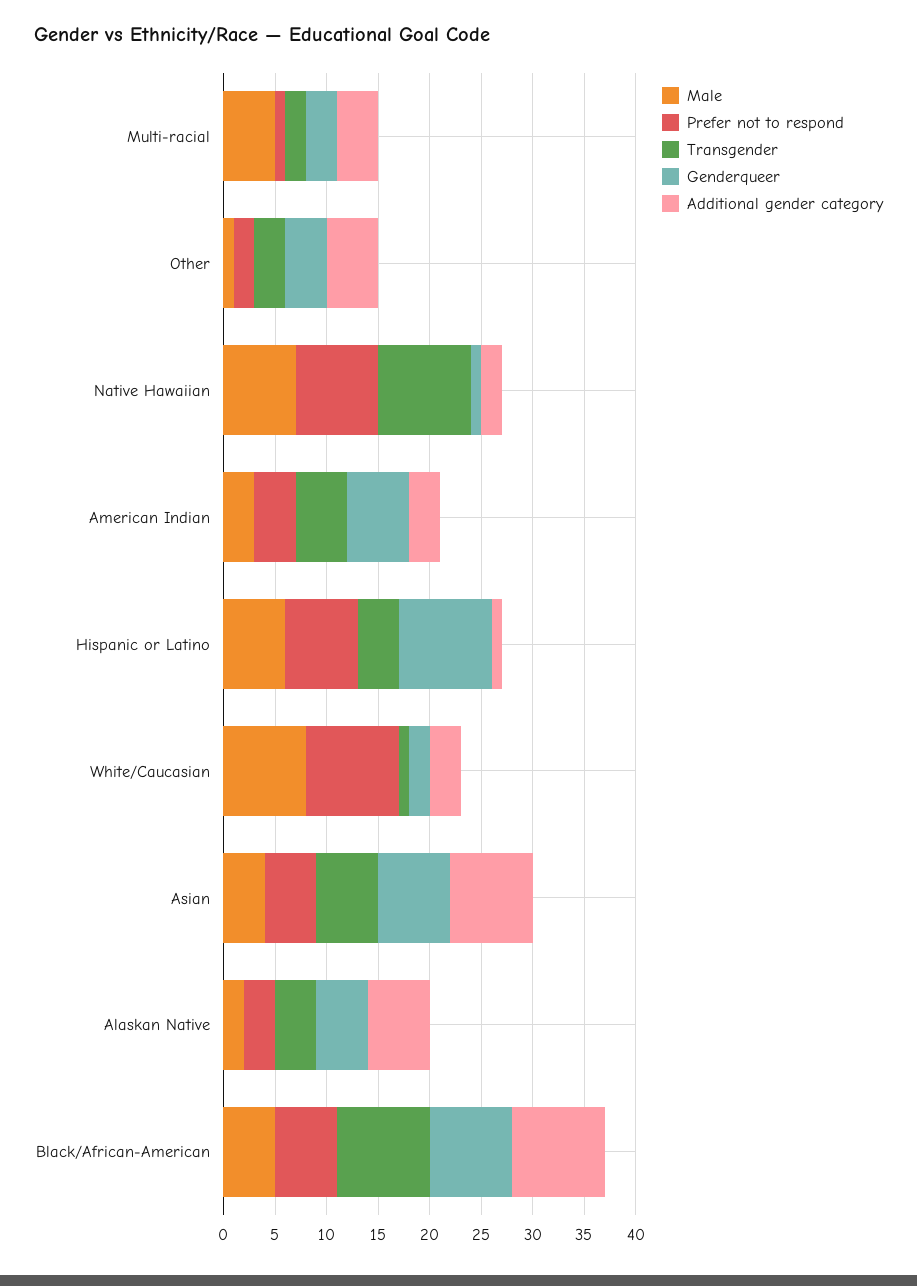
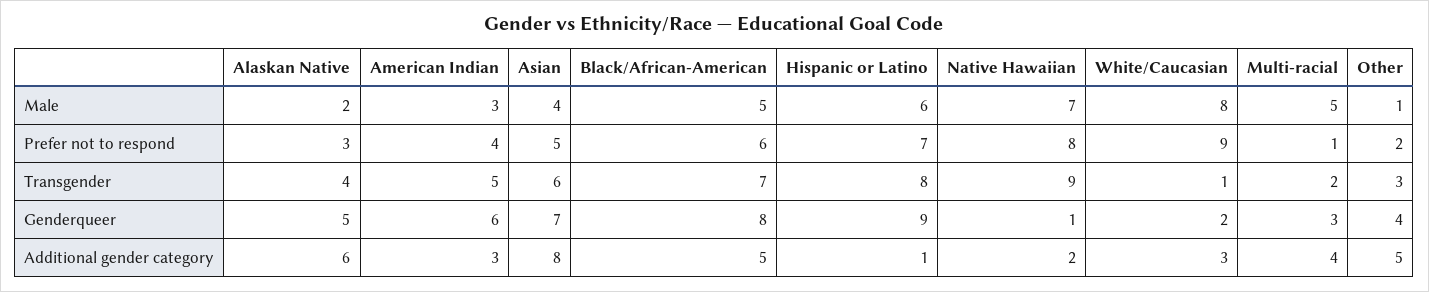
Transgender, Hispanic or Latino: 4 -> 8
Transgender, Black/African-American: 9 -> 7
Additional gender category, Black/African-American: 9 -> 5

